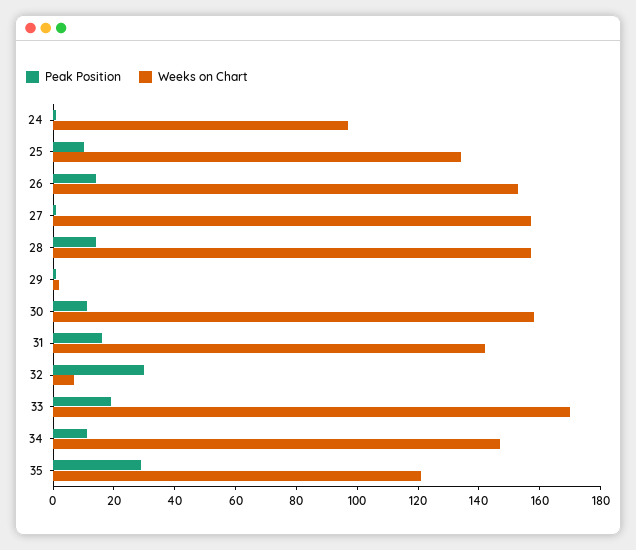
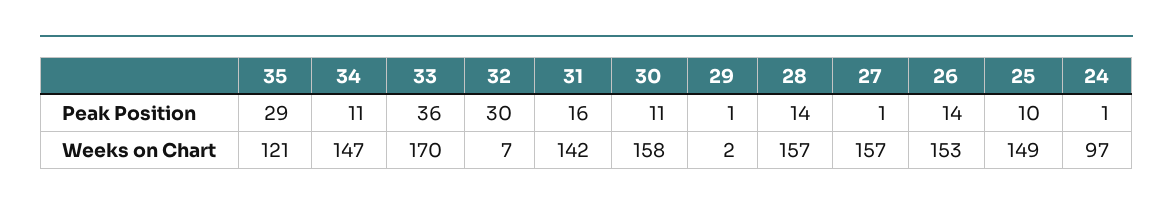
Weeks on Chart, 25: 135 -> 149
Peak Position, 33: 20 -> 36

